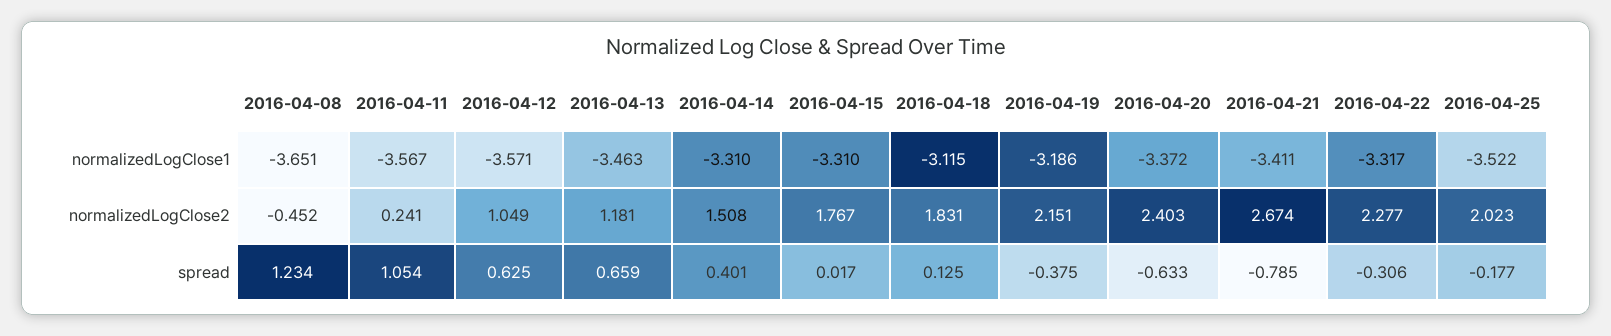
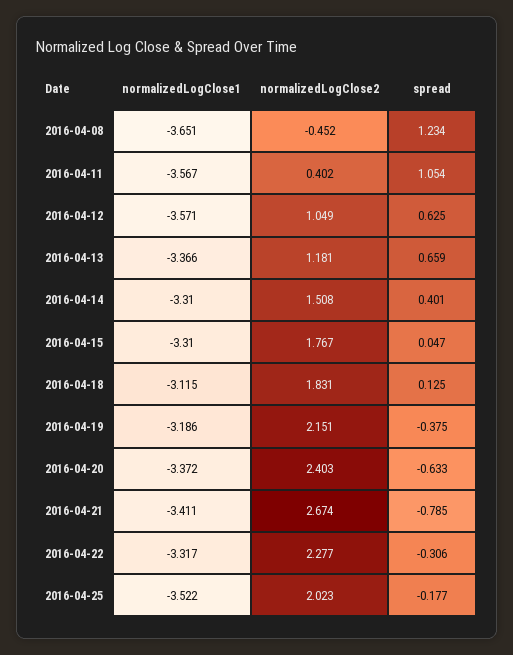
2016-04-13, normalizedLogClose1: -3.463 -> -3.366
2016-04-11, normalizedLogClose2: 0.241 -> 0.402
2016-04-15, spread: 0.017 -> 0.047

